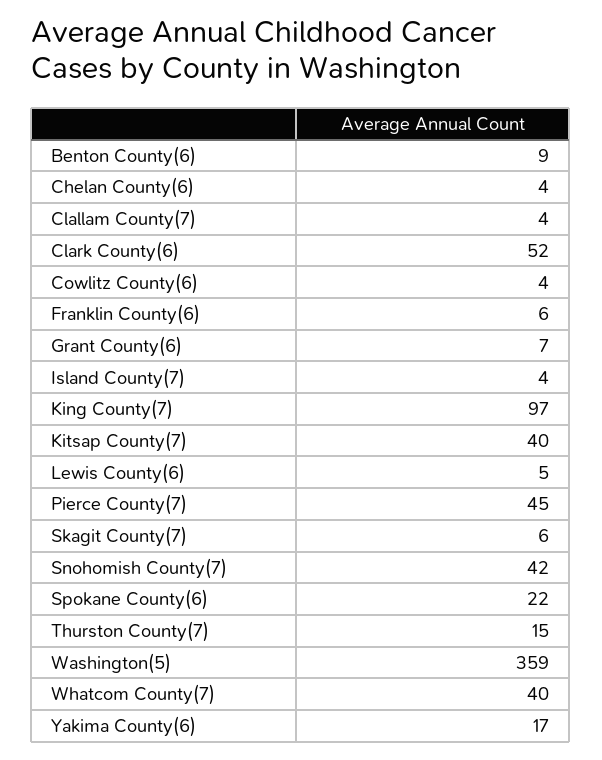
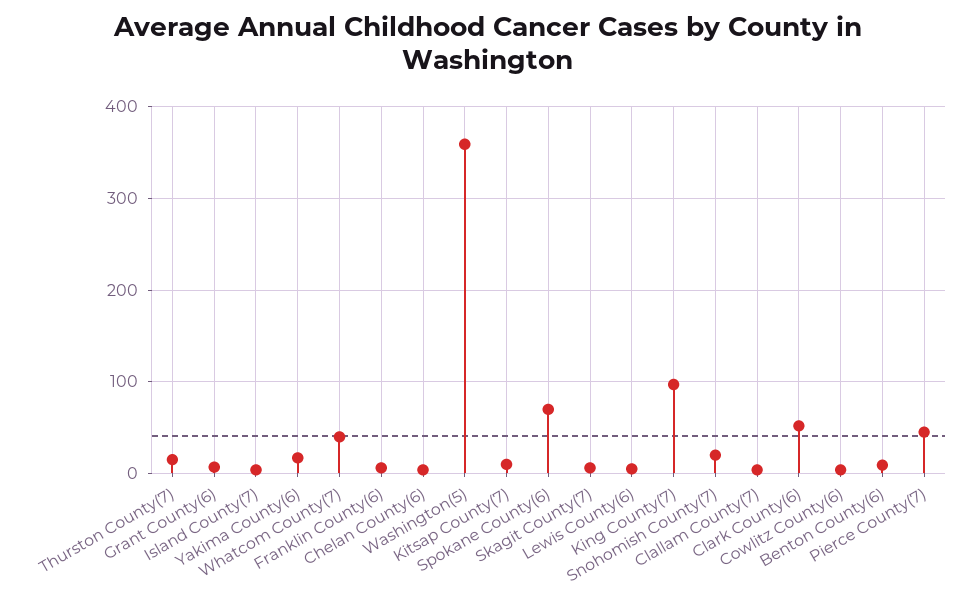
Kitsap County(7): 40 -> 10
Snohomish County(7): 42 -> 20
Spokane County(6): 22 -> 70

